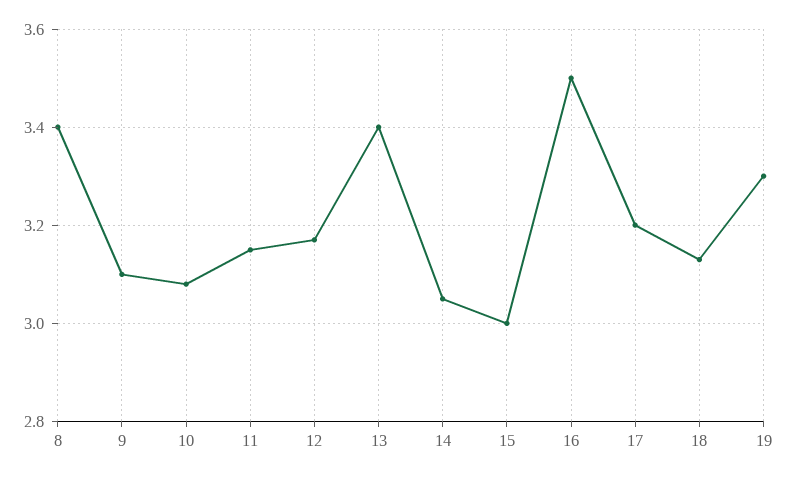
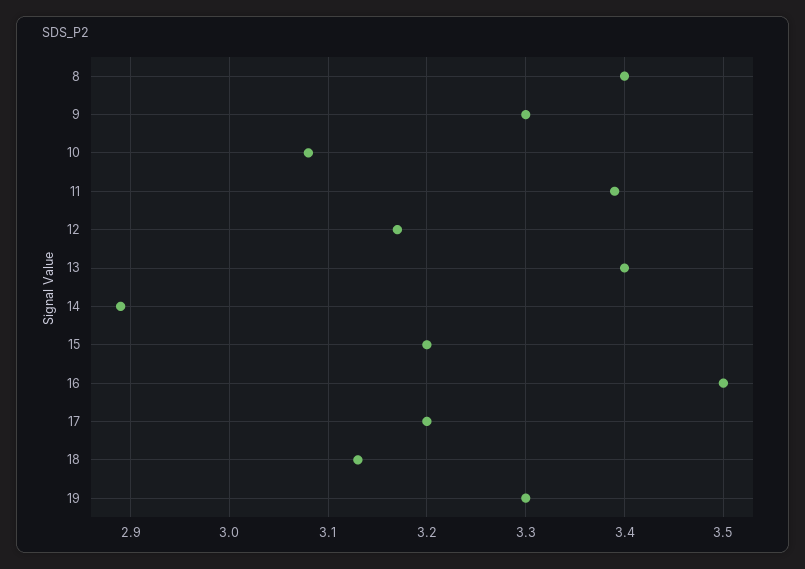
9: 3.1 -> 3.3
11: 3.15 -> 3.39
14: 3.05 -> 2.89
15: 3 -> 3.2

